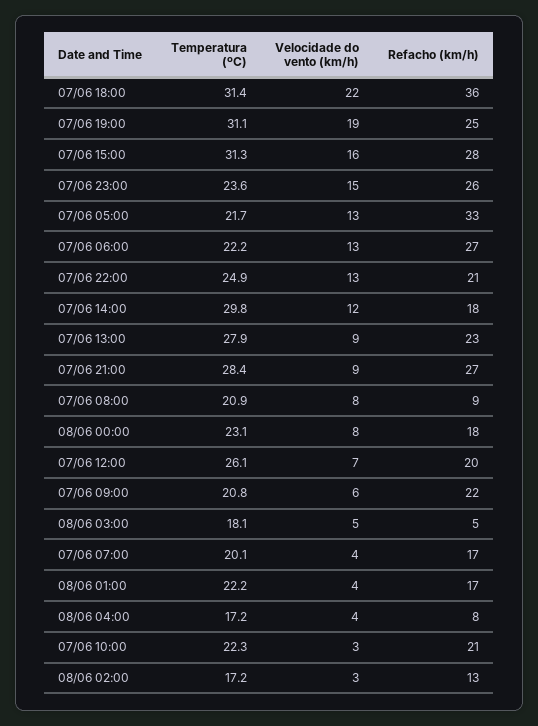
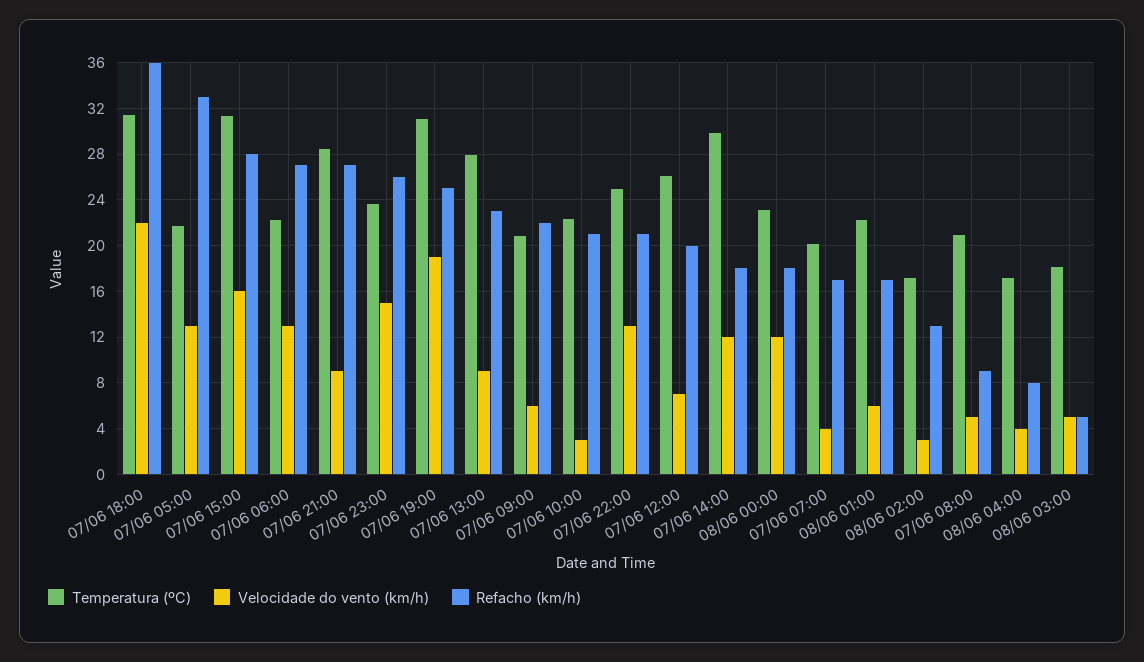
Velocidade do vento (km/h), 07/06 08:00: 8 -> 5
Velocidade do vento (km/h), 08/06 00:00: 8 -> 12
Velocidade do vento (km/h), 08/06 01:00: 4 -> 6

